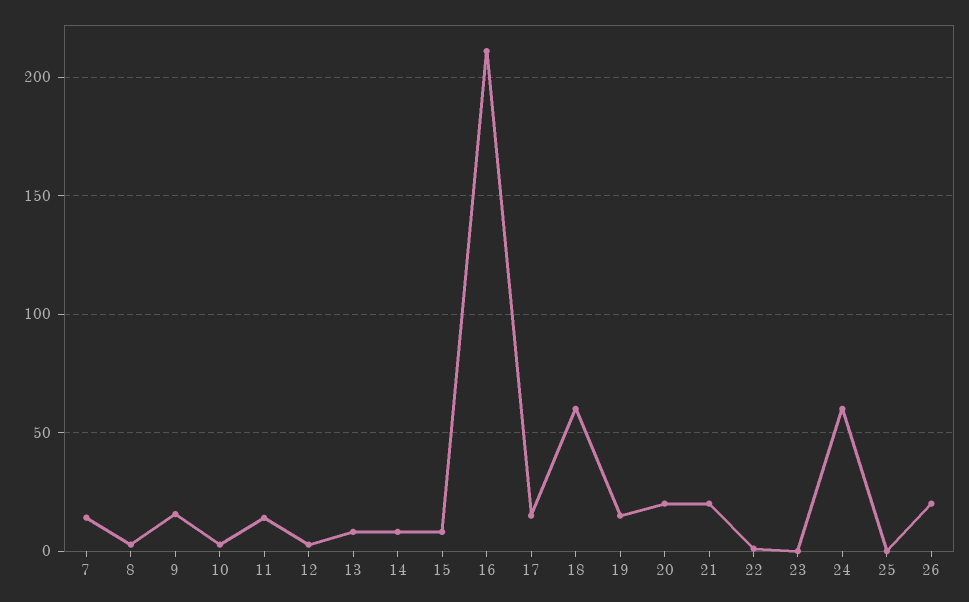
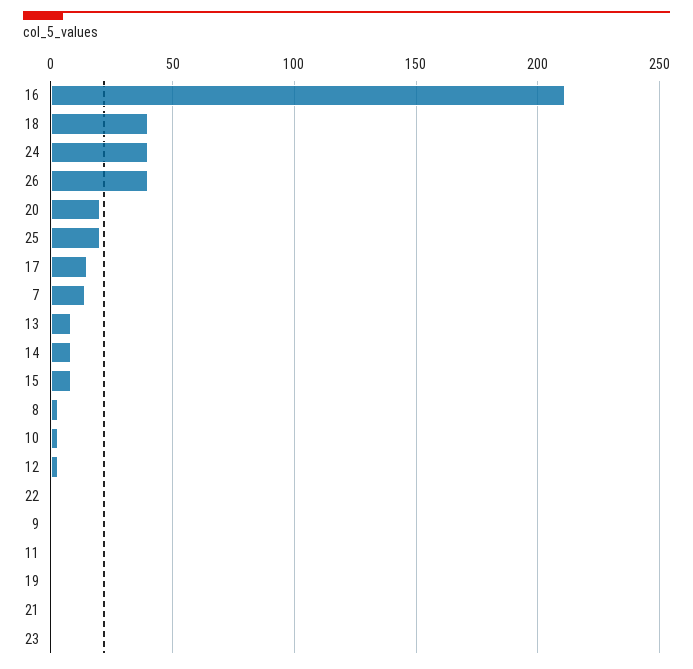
9: 15 -> 0
11: 15 -> 0
18: 60 -> 40
19: 15 -> 0
21: 20 -> 0
24: 60 -> 40
25: 0 -> 20
26: 20 -> 40

